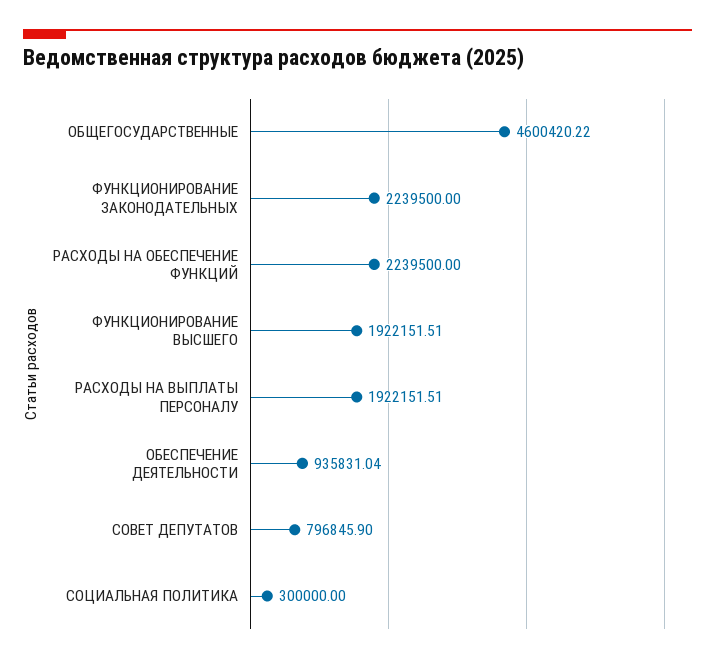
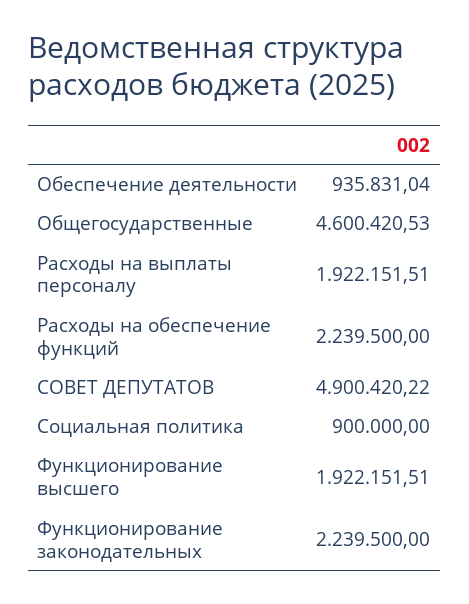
ОБЩЕГОСУДАРСТВЕННЫЕ: 4600420.22 -> 4600420.53
СОВЕТ ДЕПУТАТОВ: 796845.9 -> 4900420.22
СОЦИАЛЬНАЯ ПОЛИТИКА: 300000 -> 900000

